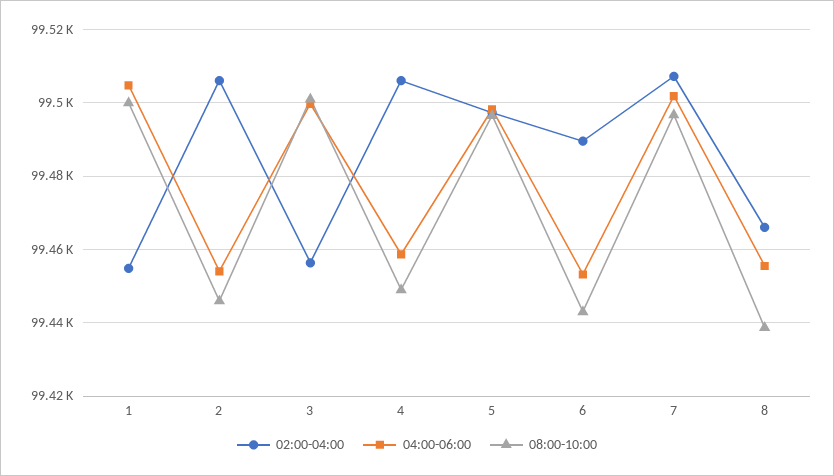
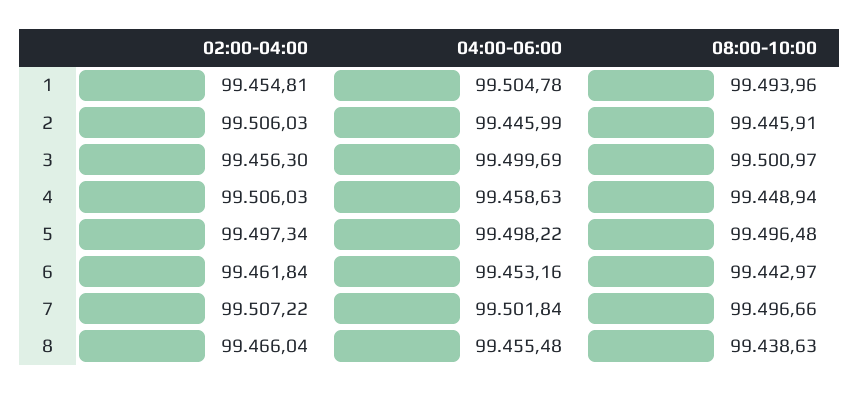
08:00-10:00, 1: 99500 -> 99493.96
04:00-06:00, 2: 99454 -> 99445.99
02:00-04:00, 6: 99490 -> 99461.84

